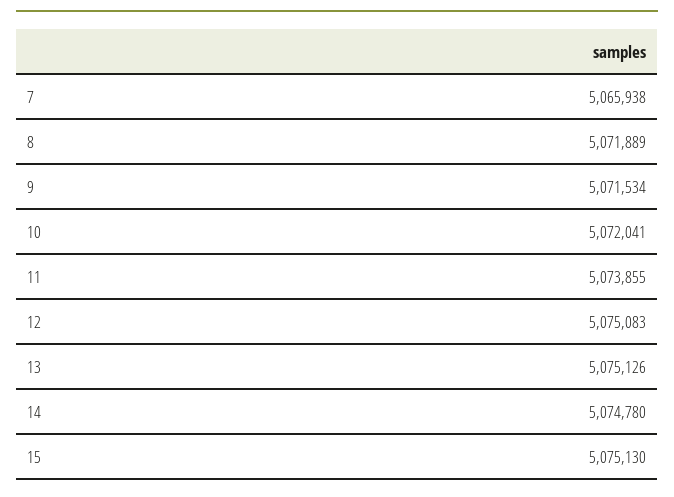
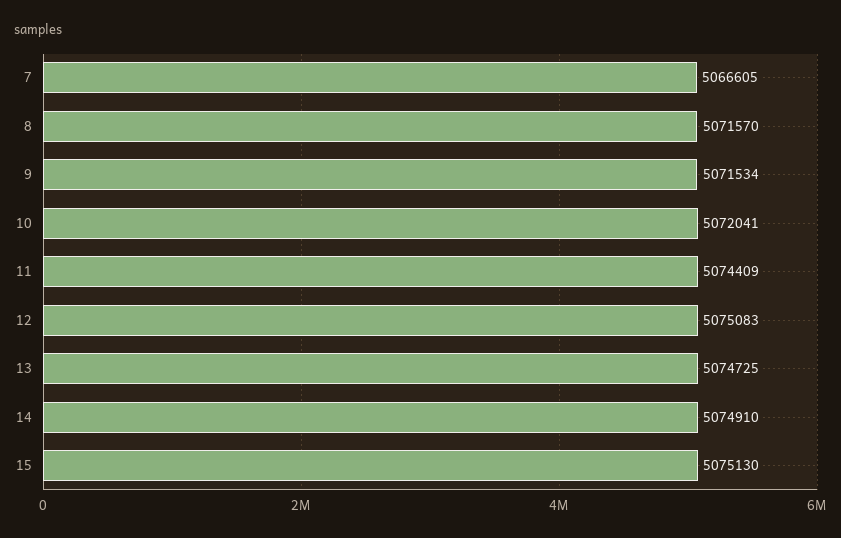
7: 5065938 -> 5066605
8: 5071889 -> 5071570
11: 5073855 -> 5074409
13: 5075126 -> 5074725
14: 5074780 -> 5074910

